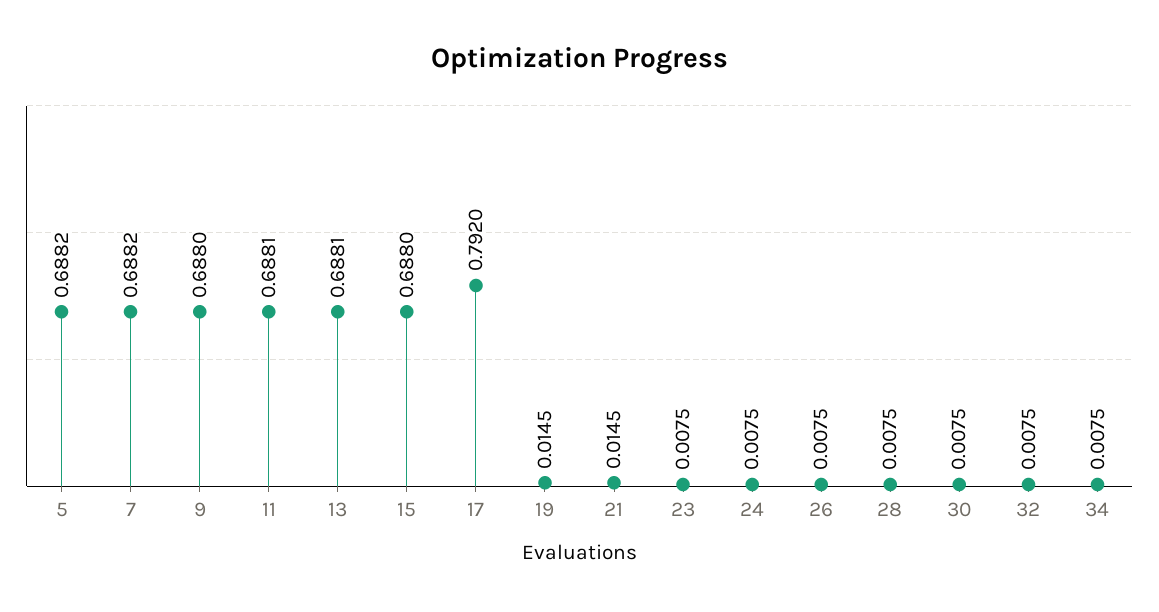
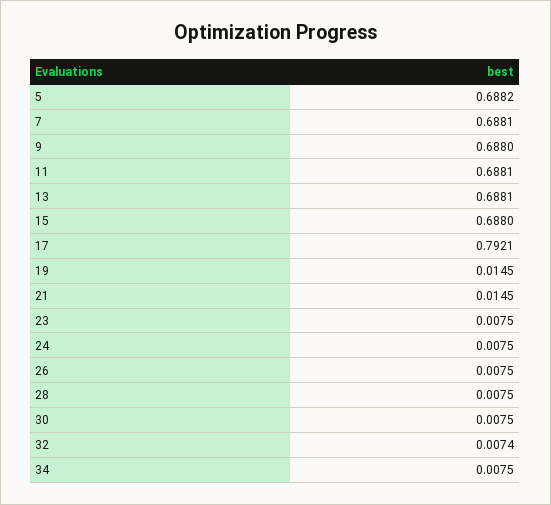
7: 0.6882 -> 0.6881
17: 0.792 -> 0.7921
32: 0.0075 -> 0.0074

